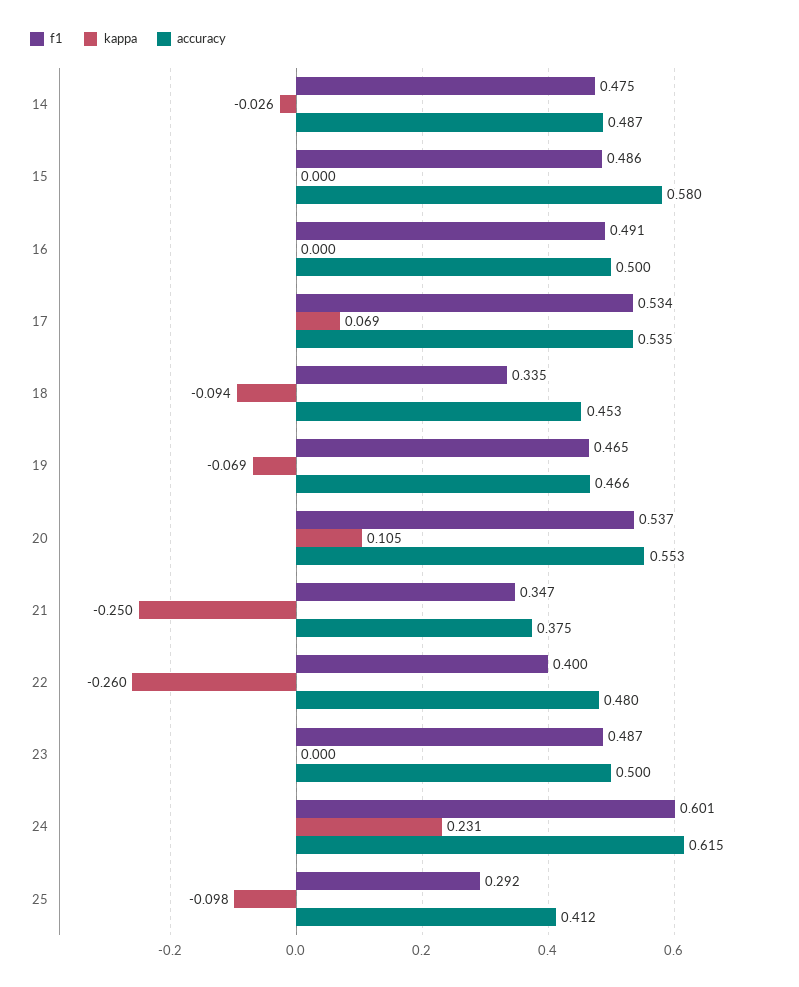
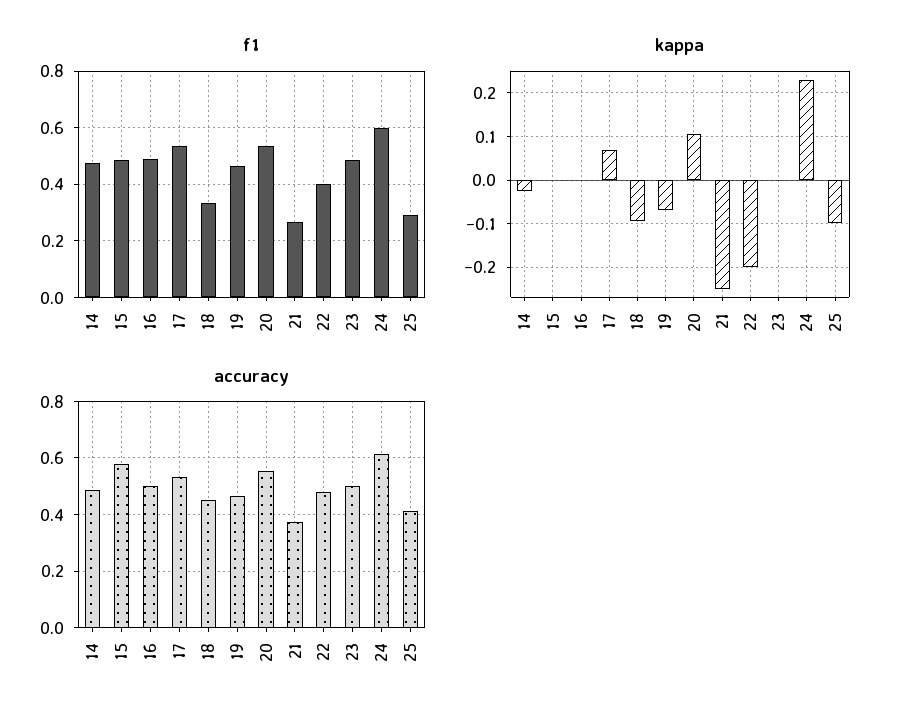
f1, 21: 0.347 -> 0.275
kappa, 22: -0.26 -> -0.2

